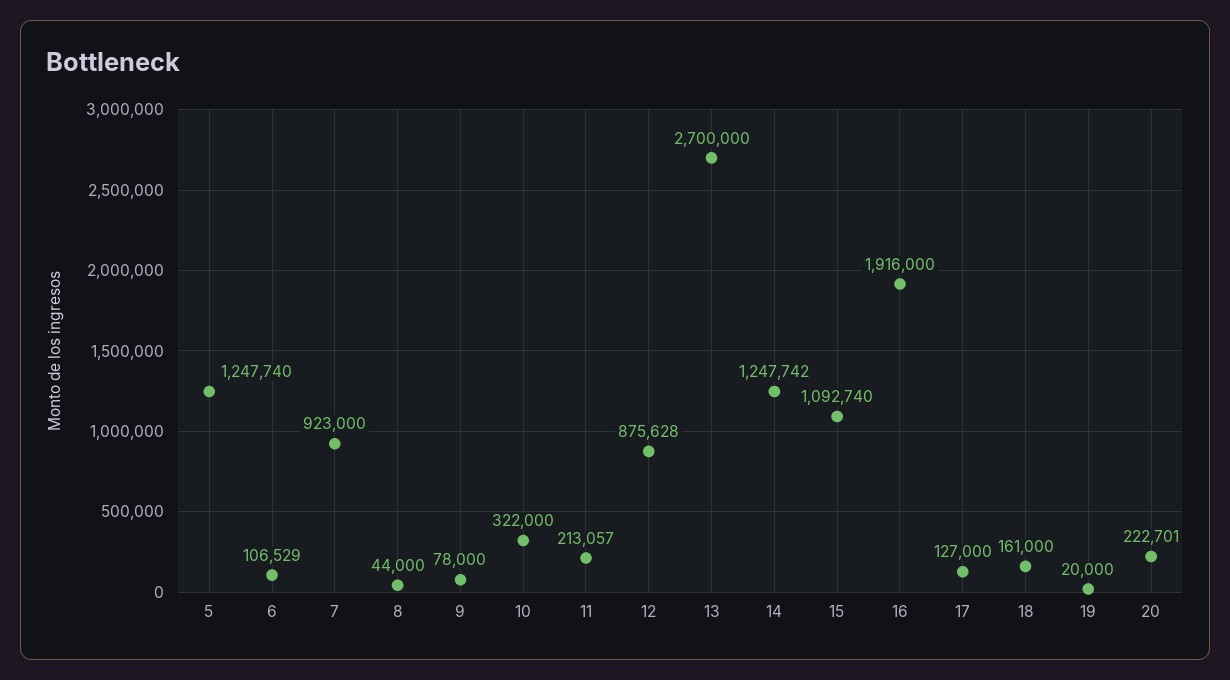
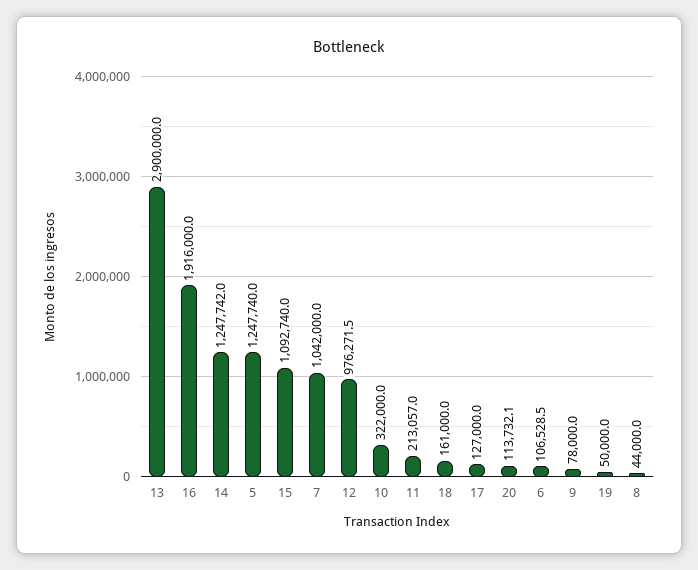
7: 923000 -> 1042000
12: 875628 -> 976271.5
13: 2700000 -> 2900000
19: 20000 -> 50000
20: 222701 -> 113732.1

